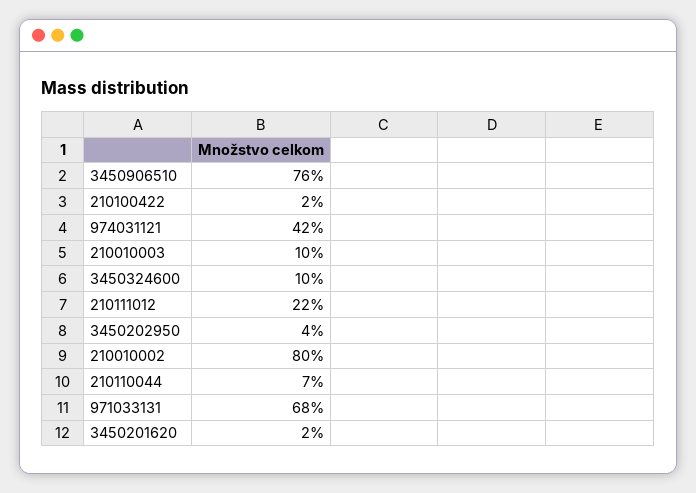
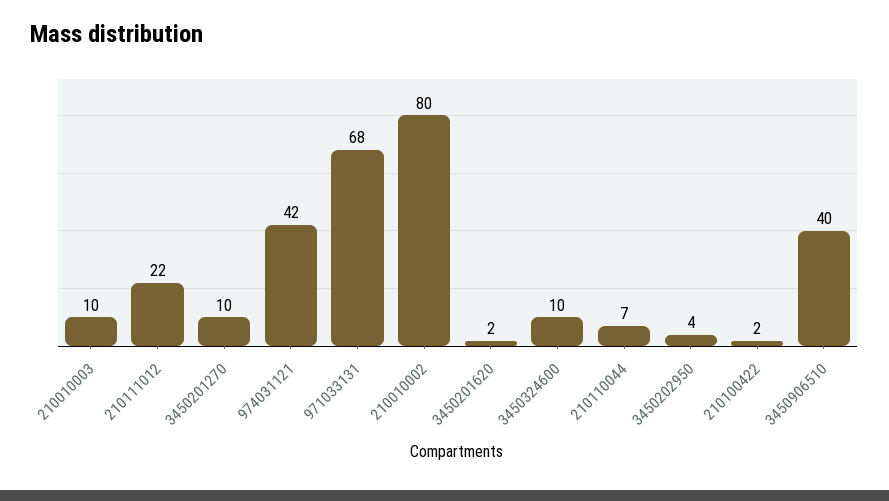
3450906510: 76 -> 40
3450201270: none -> 10

